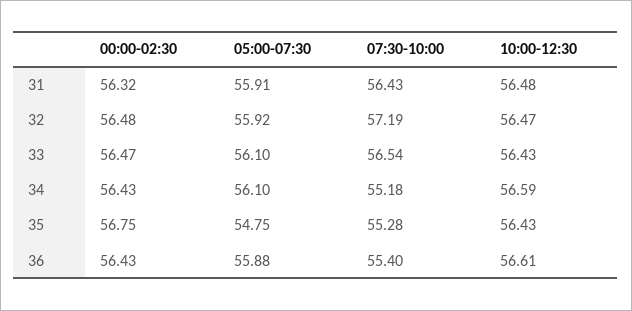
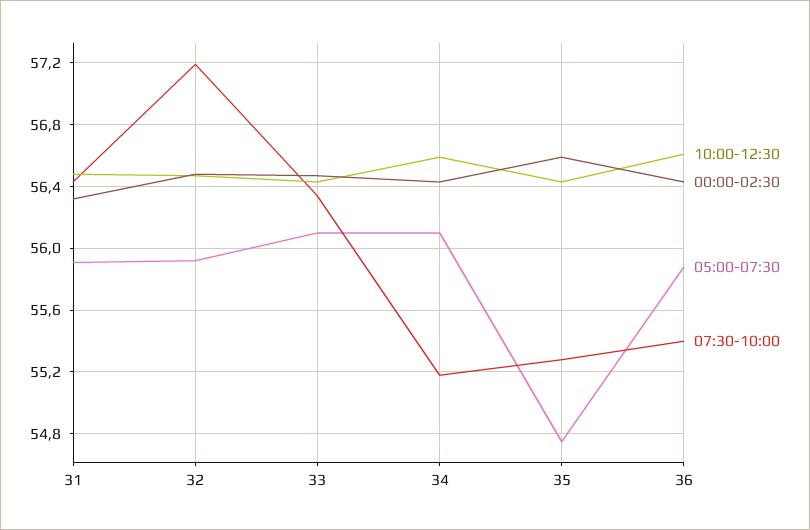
07:30-10:00, 33: 56.54 -> 56.35
00:00-02:30, 35: 56.75 -> 56.6

